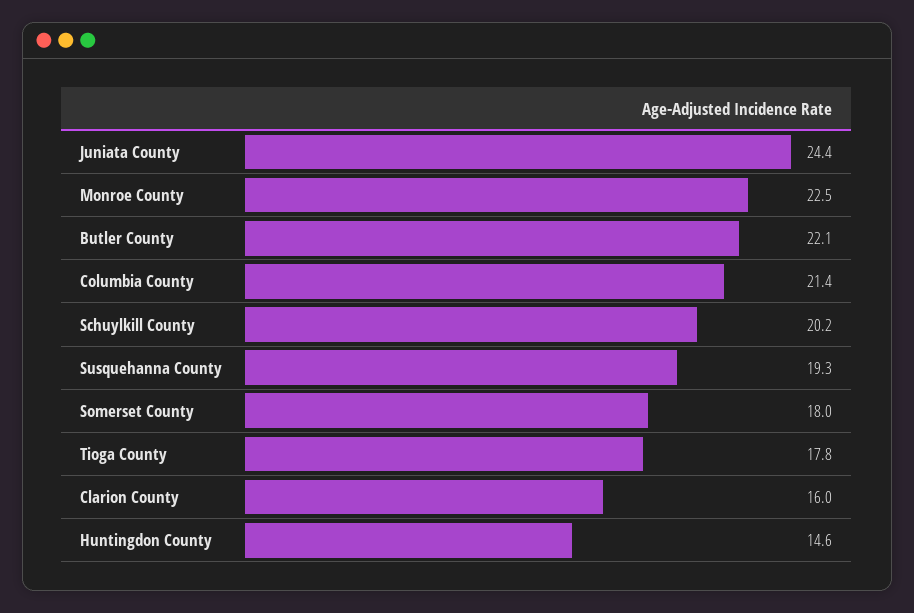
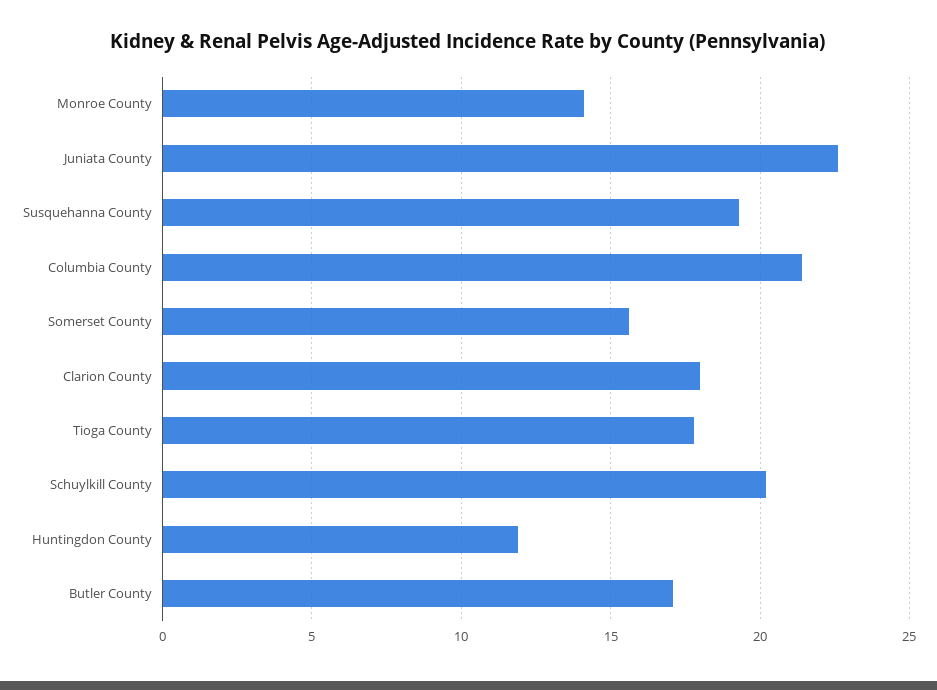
Juniata County: 24.4 -> 22.5
Monroe County: 22.5 -> 14
Butler County: 22.1 -> 17
Somerset County: 18 -> 15.5
Clarion County: 16 -> 18
Huntingdon County: 14.6 -> 12

